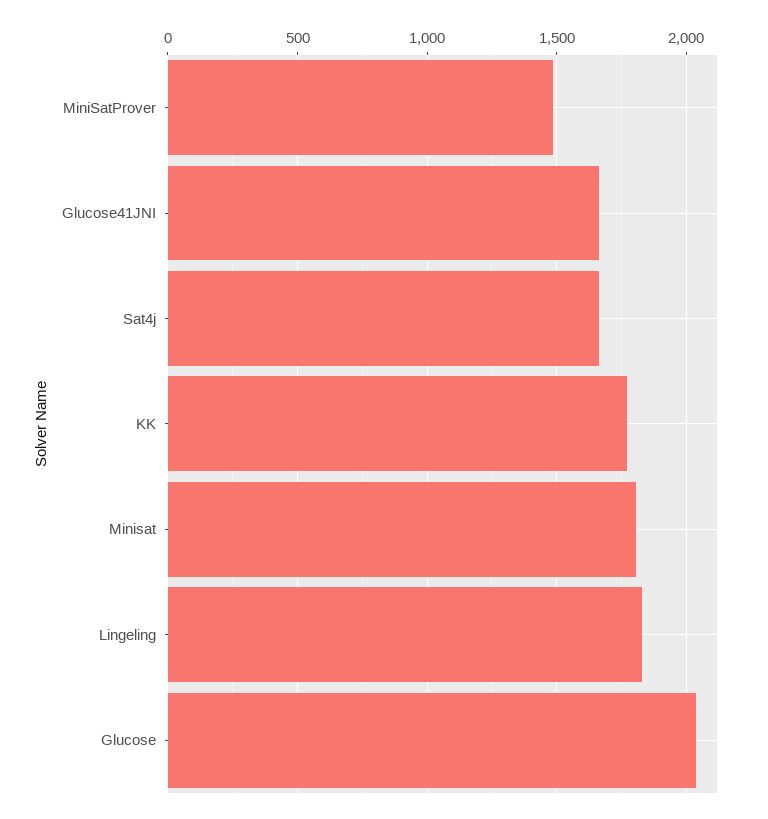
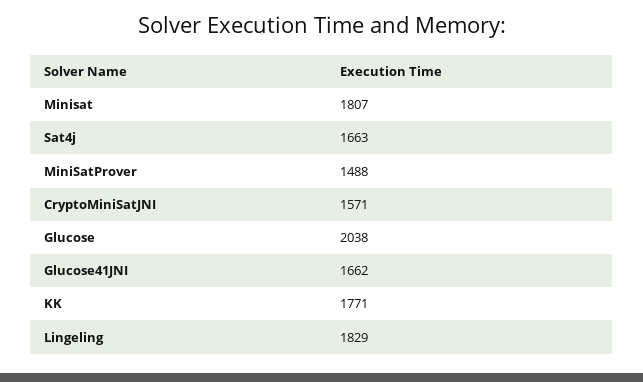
CryptoMiniSatJNI: none -> 1571

